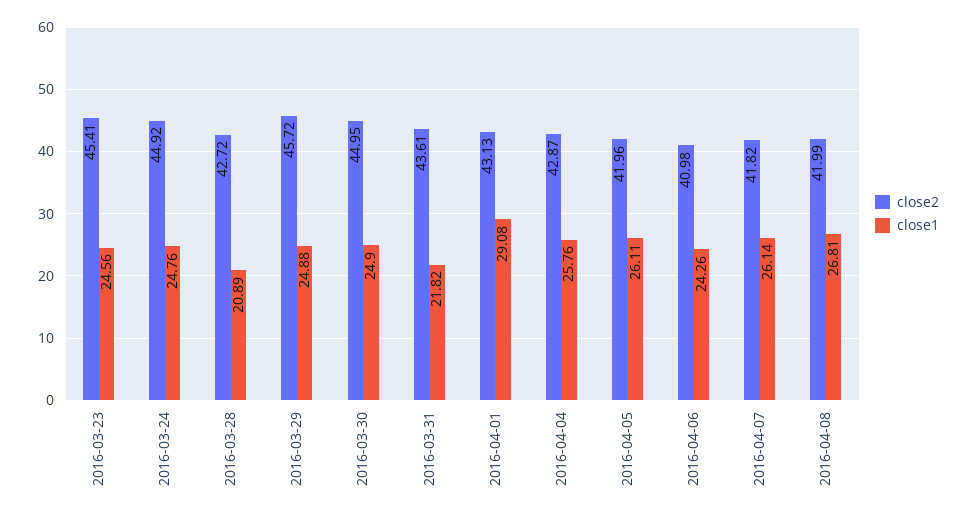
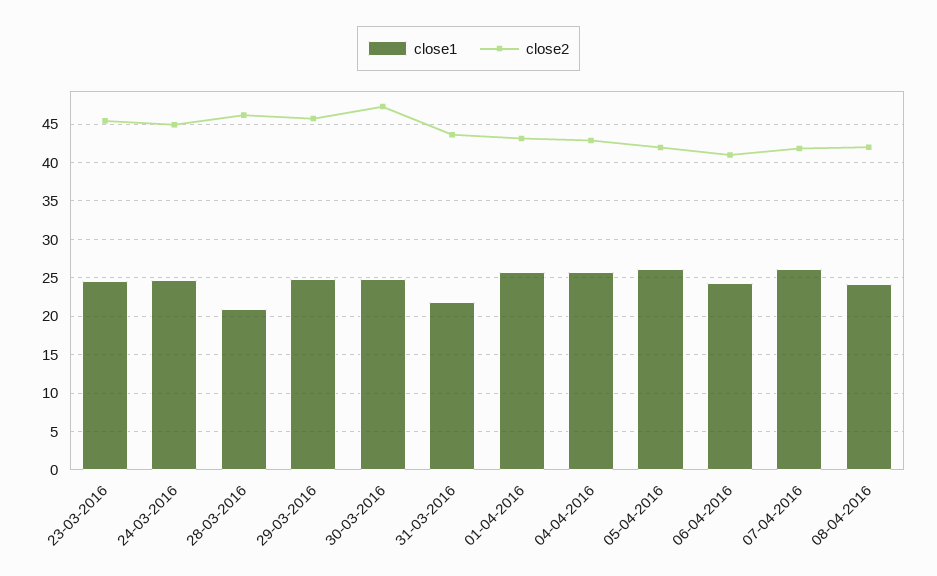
close2, 2016-03-28: 42.72 -> 46
close2, 2016-03-30: 44.95 -> 47
close1, 2016-04-01: 29.08 -> 26
close1, 2016-04-08: 26.81 -> 24

